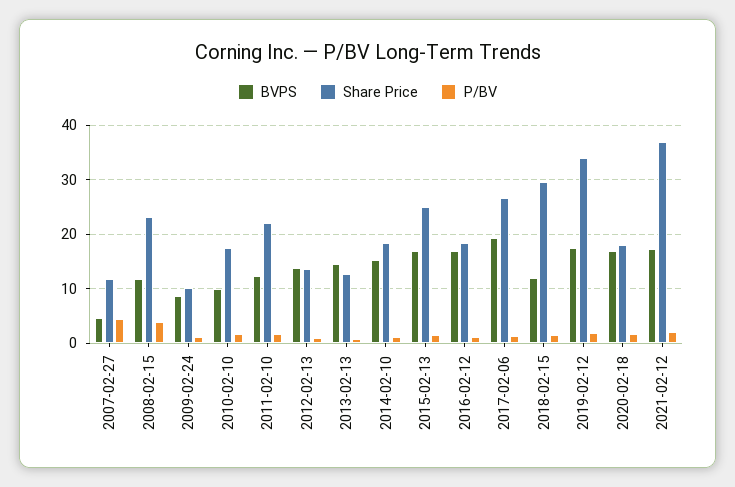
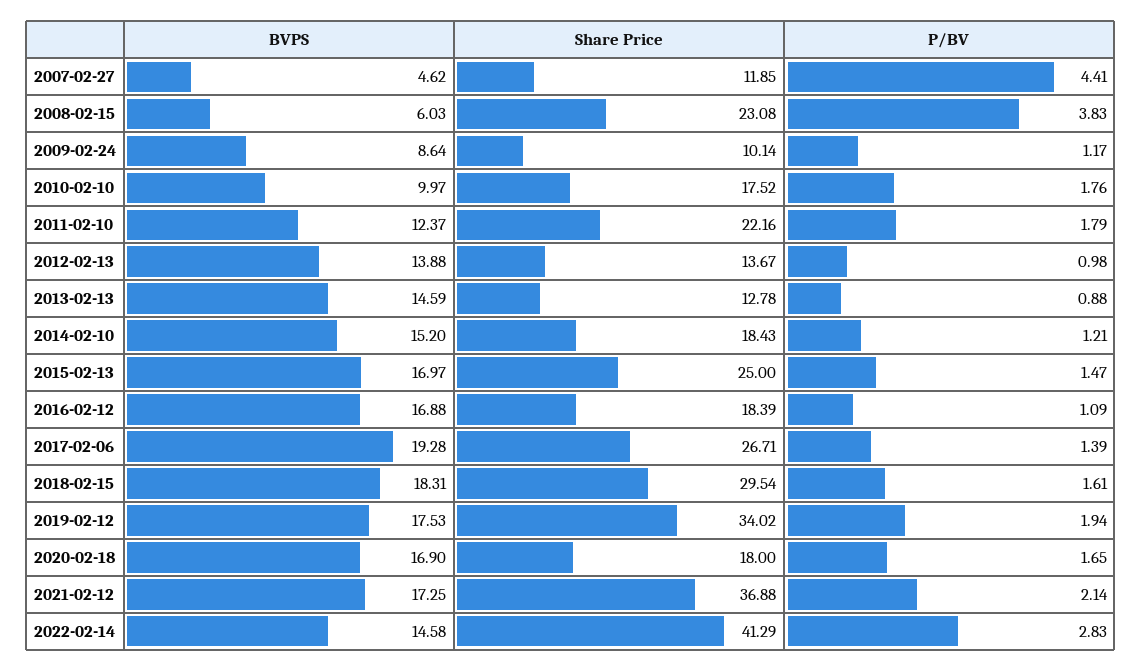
BVPS, 2008-02-15: 12 -> 6.03
BVPS, 2018-02-15: 12 -> 18.31
BVPS, 2022-02-14: none -> 14.58
Share Price, 2022-02-14: none -> 41.29
P/BV, 2022-02-14: none -> 2.83

